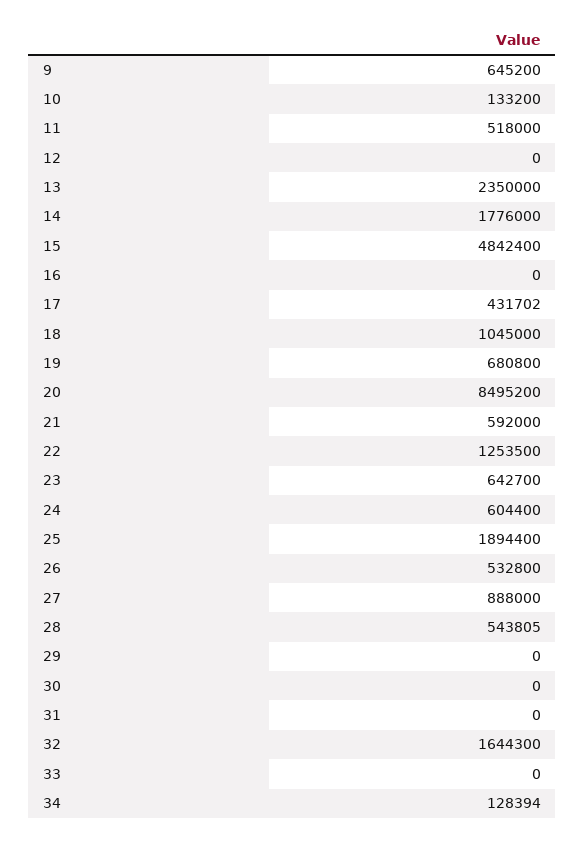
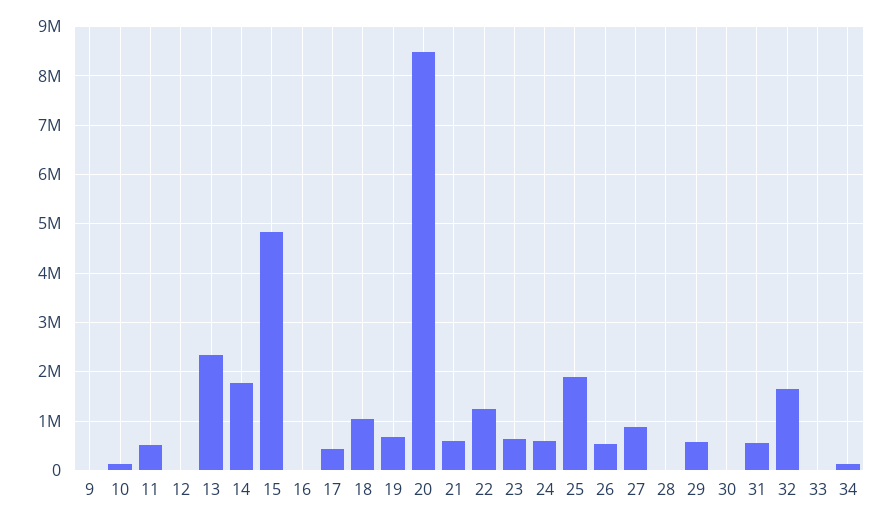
9: 645200 -> 0
28: 543805 -> 0
29: 0 -> 600000
31: 0 -> 600000

